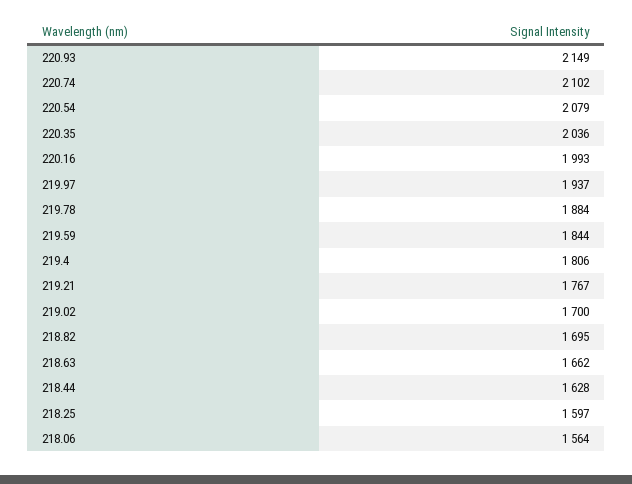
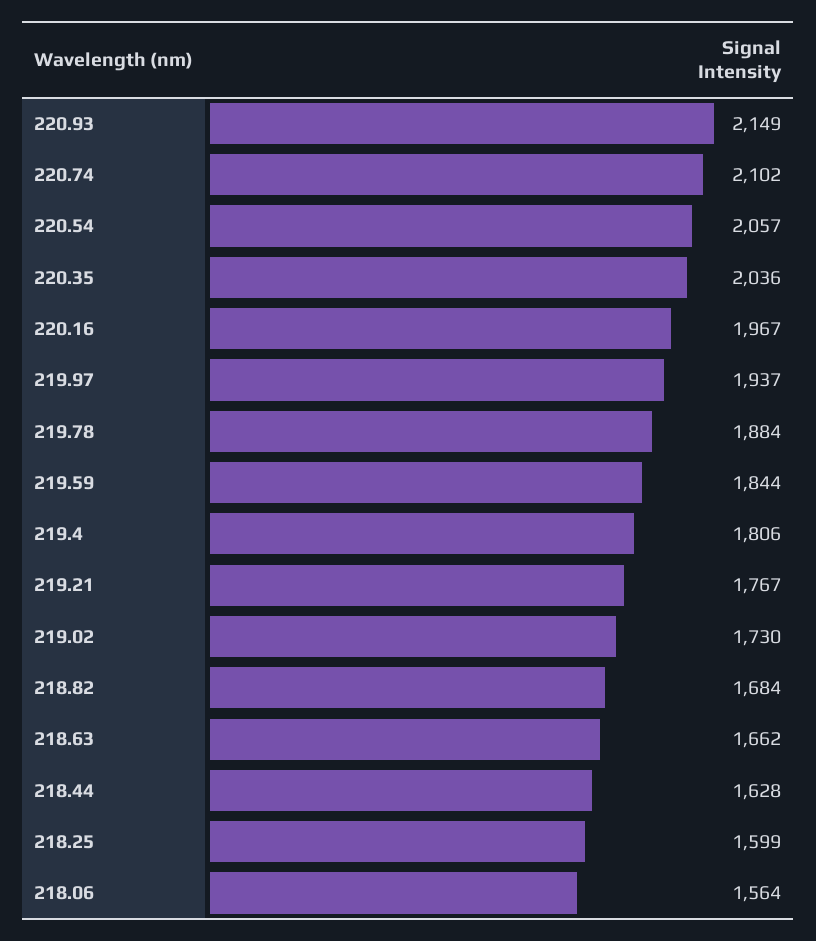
220.54: 2079 -> 2057
220.16: 1993 -> 1967
219.02: 1700 -> 1730
218.82: 1695 -> 1684
218.25: 1597 -> 1599

